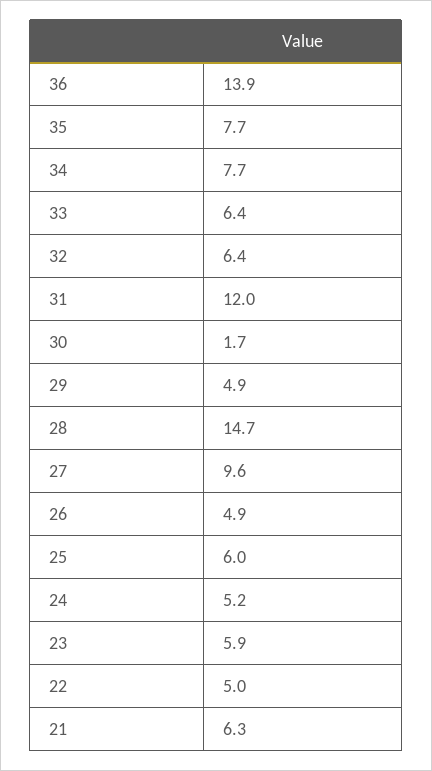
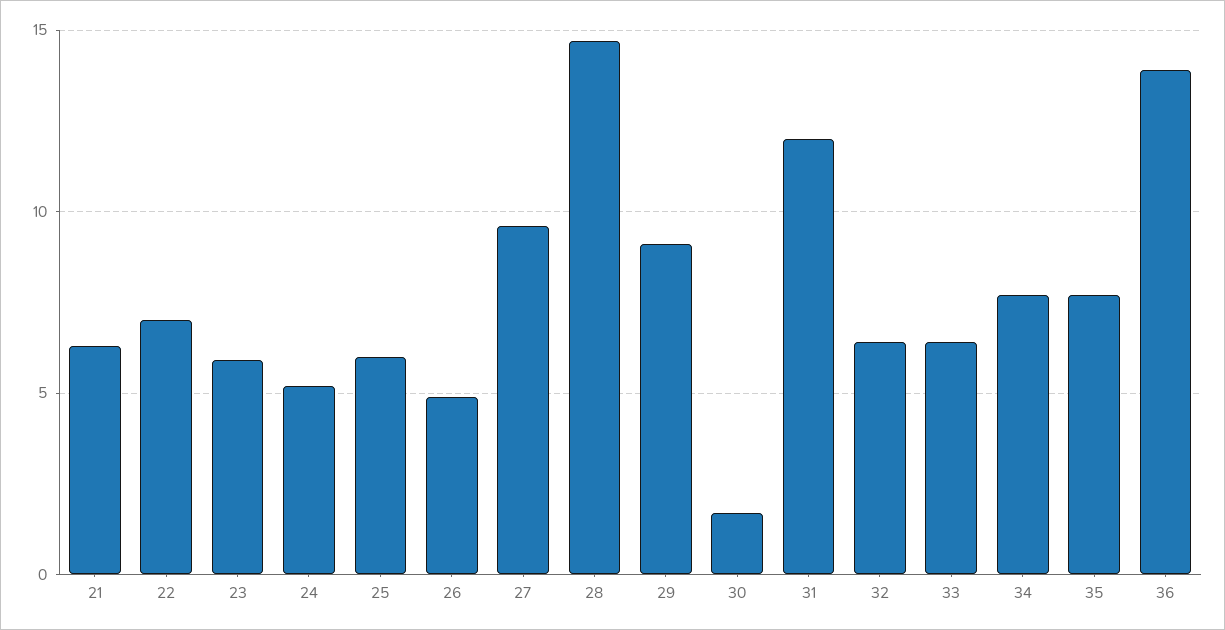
29: 4.9 -> 9
22: 5 -> 7

